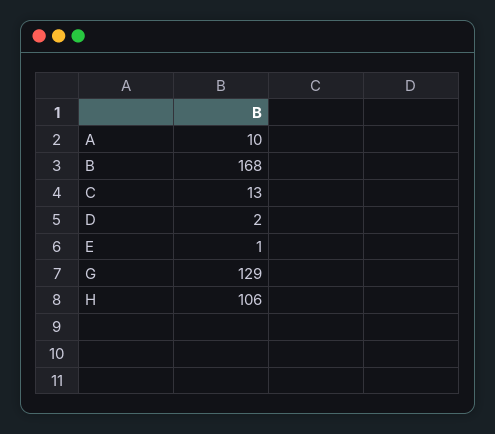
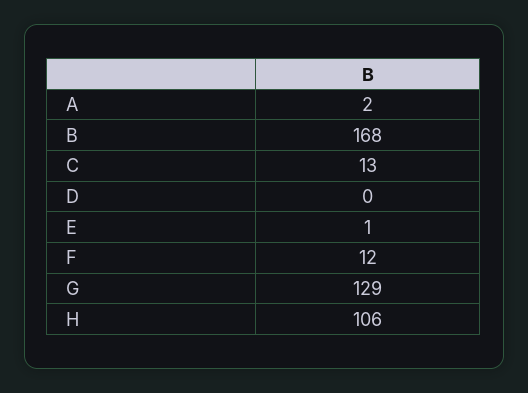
A: 10 -> 2
D: 2 -> 0
F: none -> 12

